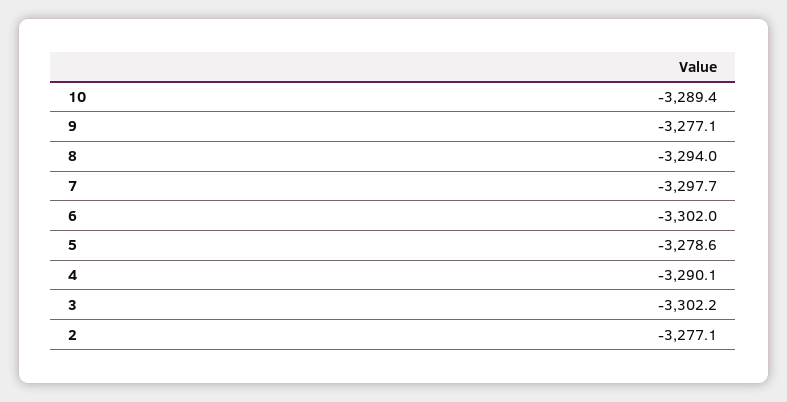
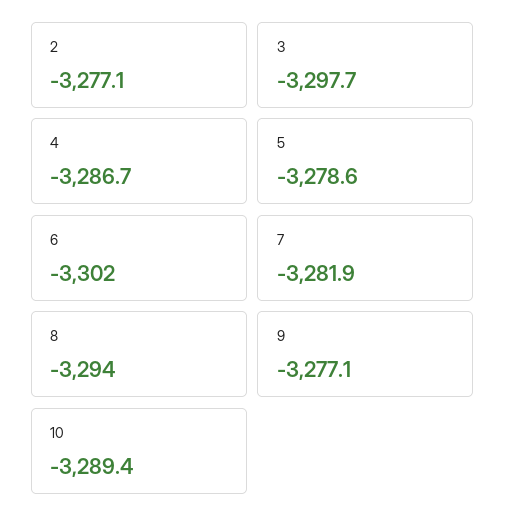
7: -3297.7 -> -3281.9
4: -3290.1 -> -3286.7
3: -3302.2 -> -3297.7

